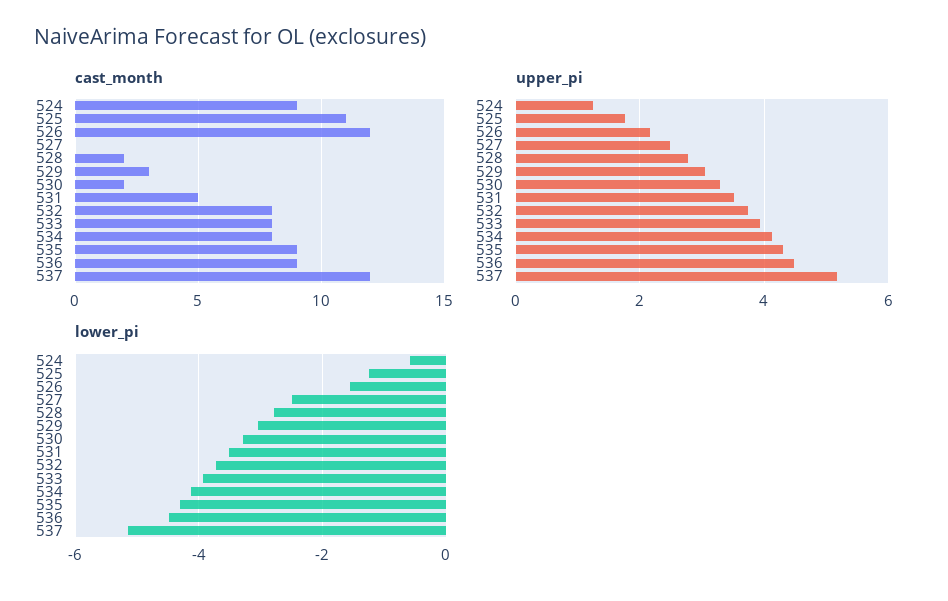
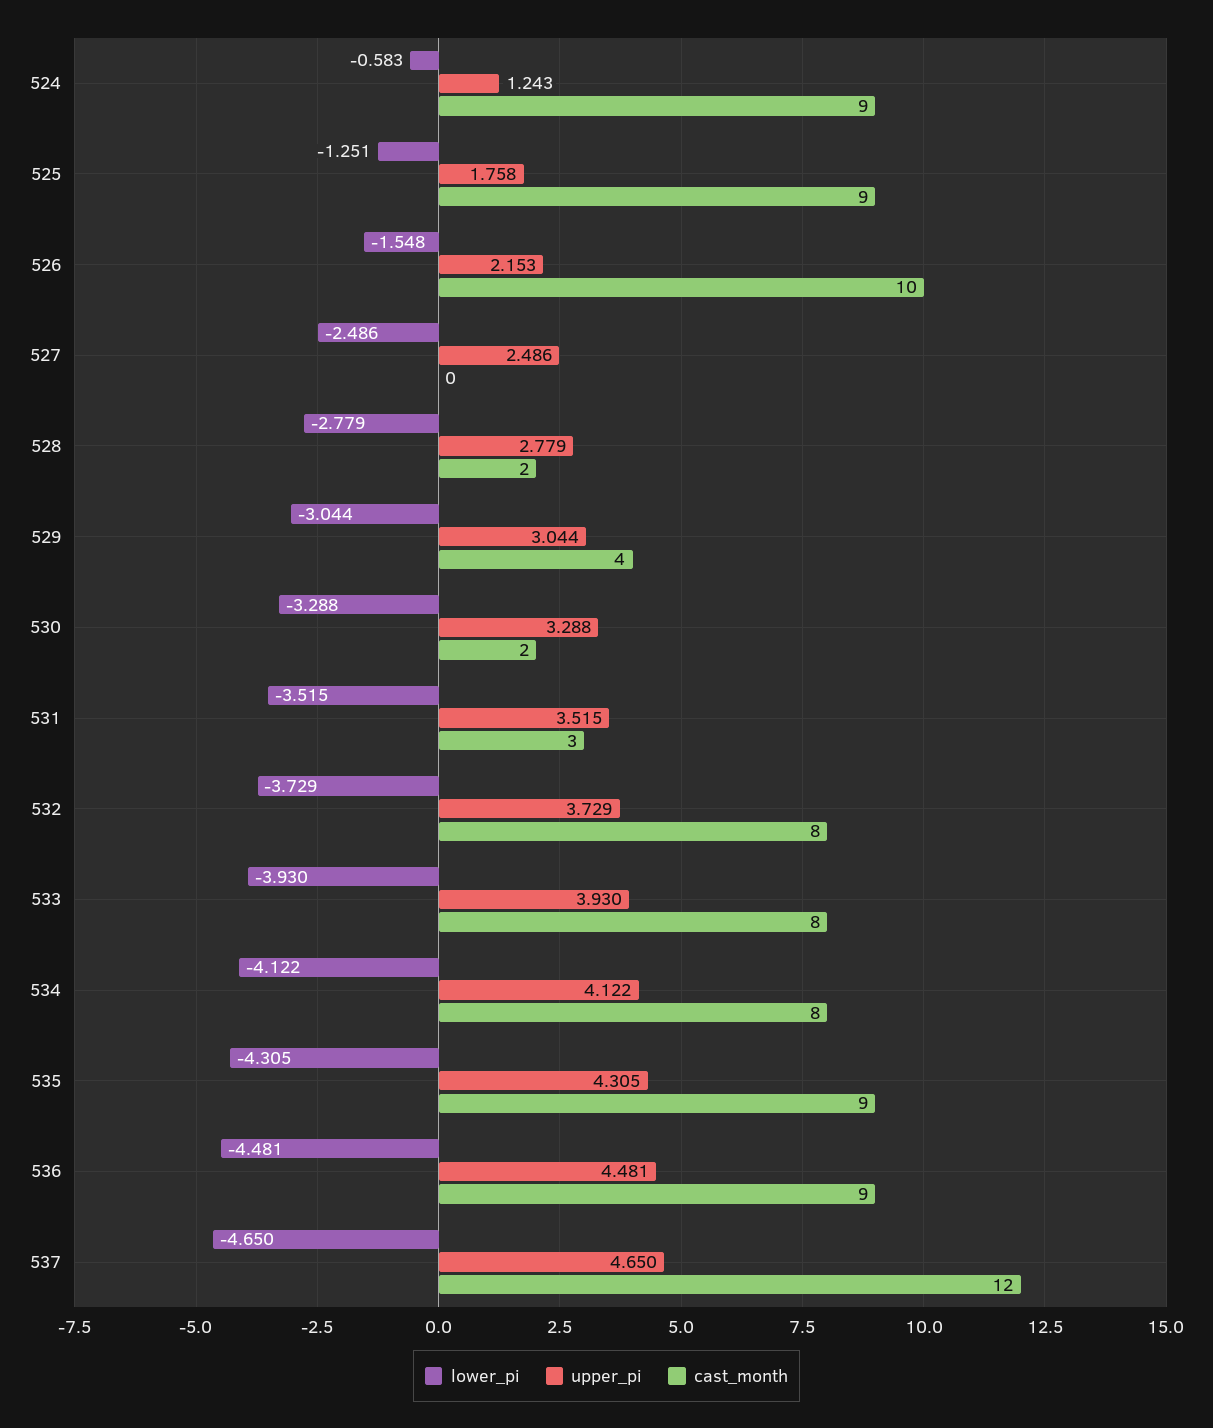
cast_month, 525: 11 -> 9
cast_month, 526: 12 -> 10
cast_month, 529: 3 -> 4
cast_month, 531: 5 -> 3
upper_pi, 537: 5.2 -> 4.65
lower_pi, 537: -5.2 -> -4.65

